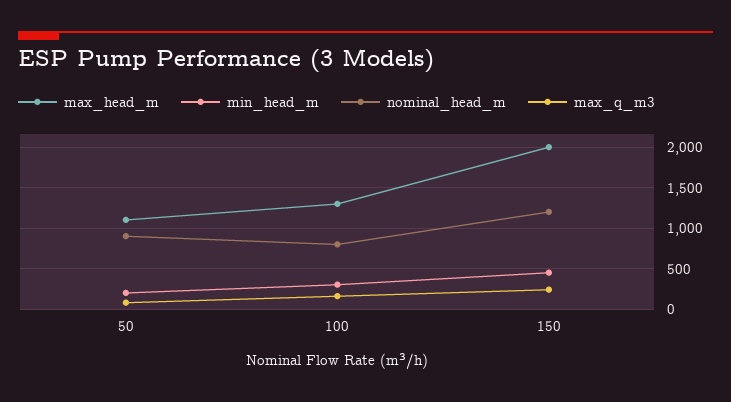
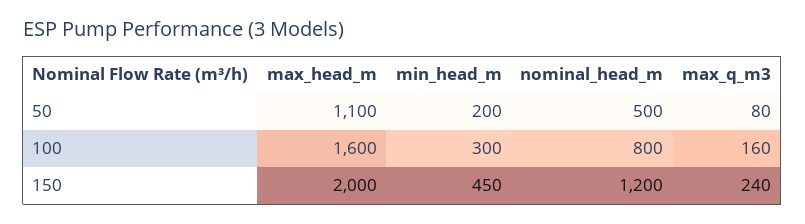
nominal_head_m, 50: 900 -> 500
max_head_m, 100: 1300 -> 1600

